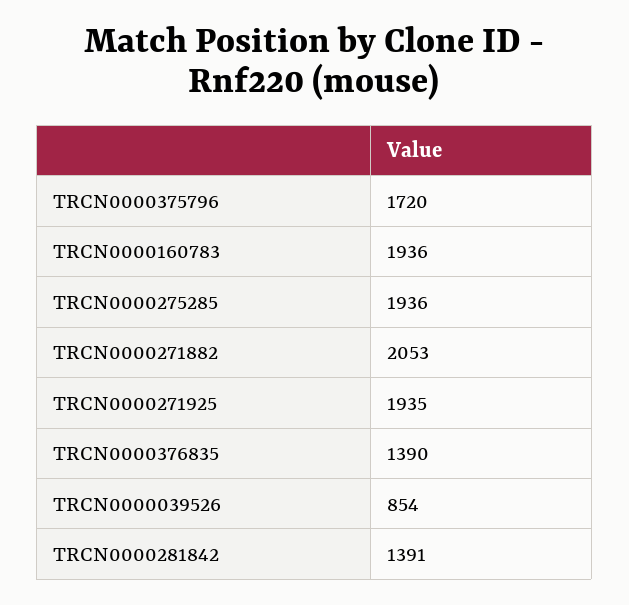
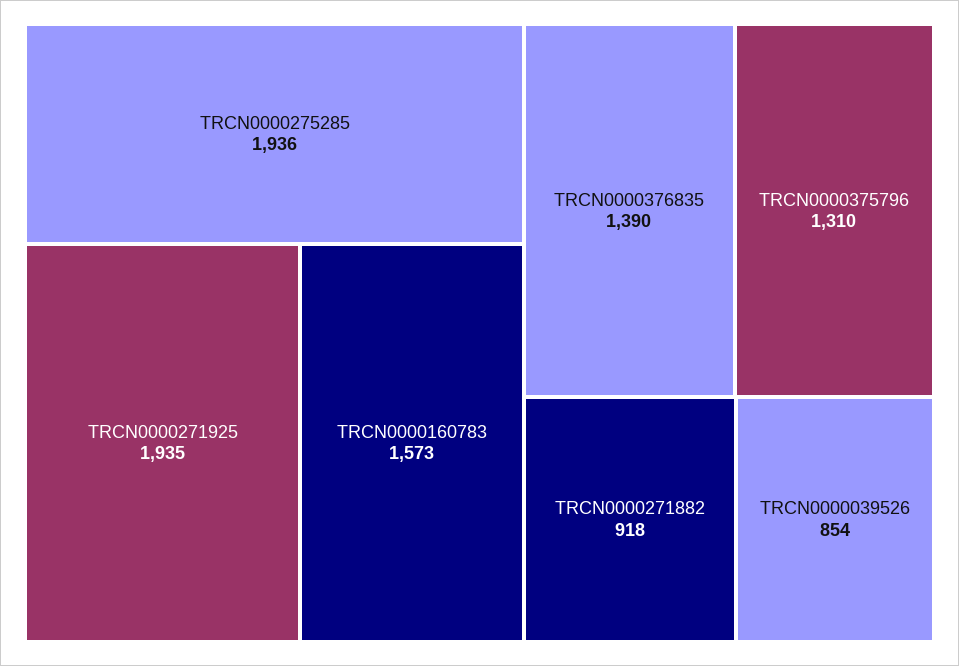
TRCN0000375796: 1720 -> 1310
TRCN0000160783: 1936 -> 1573
TRCN0000271882: 2053 -> 918
TRCN0000281842: 1391 -> none

